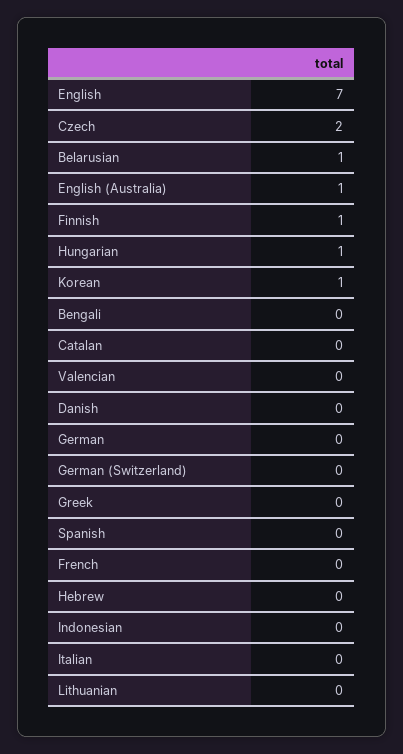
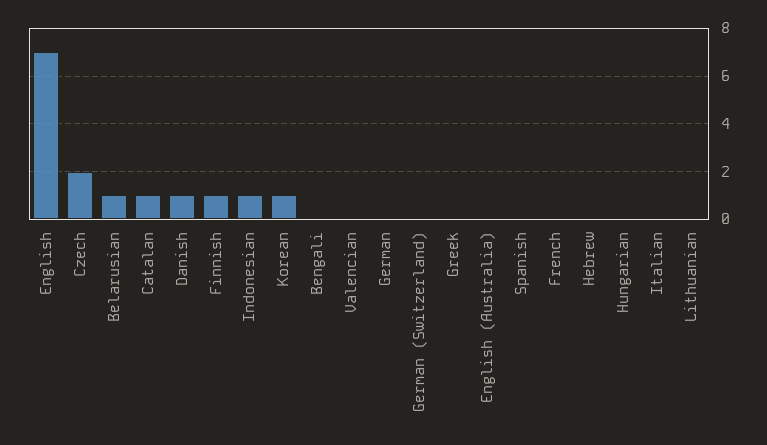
English (Australia): 1 -> 0
Hungarian: 1 -> 0
Catalan: 0 -> 1
Danish: 0 -> 1
Indonesian: 0 -> 1

